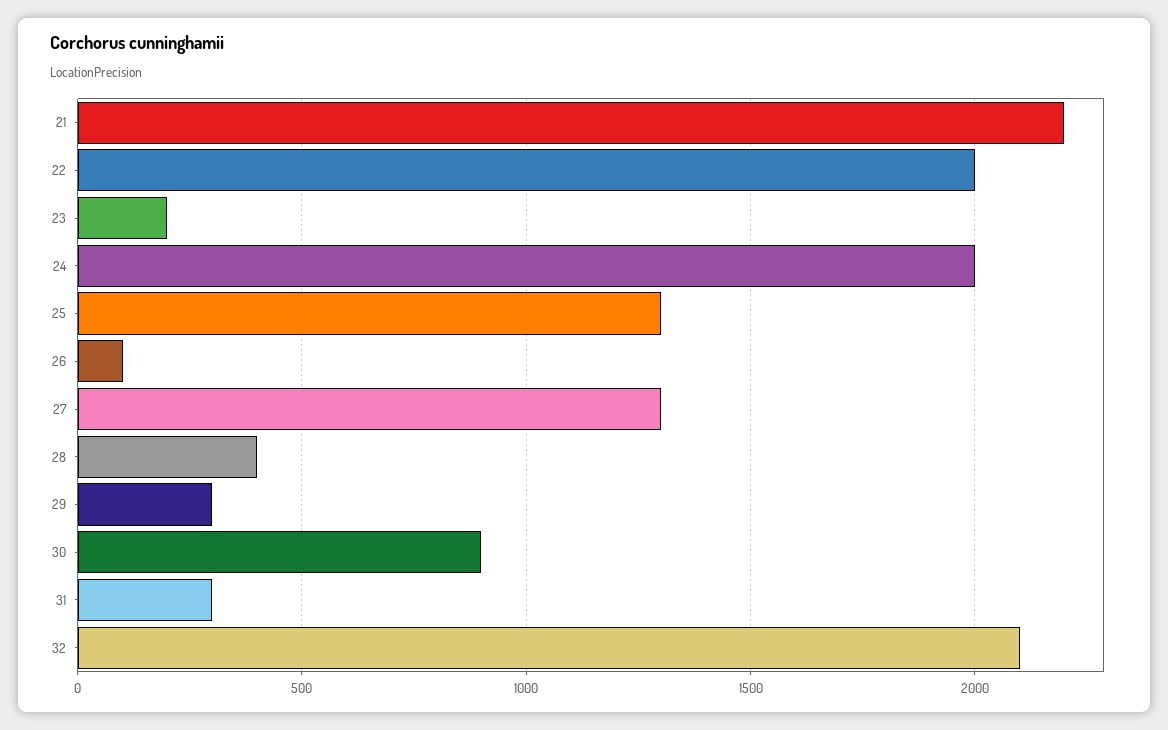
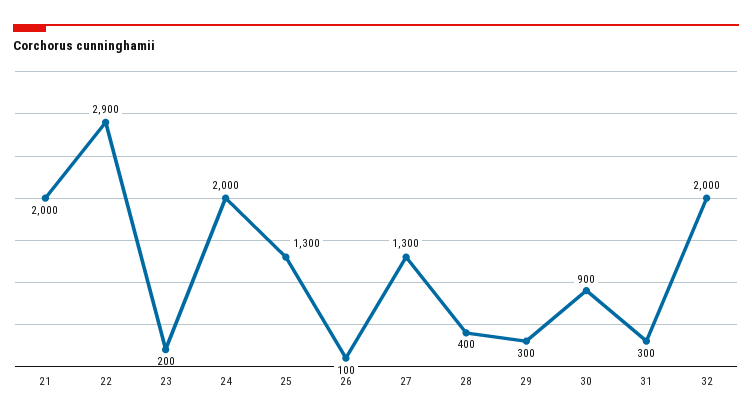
21: 2200 -> 2000
22: 2000 -> 2900
32: 2100 -> 2000

